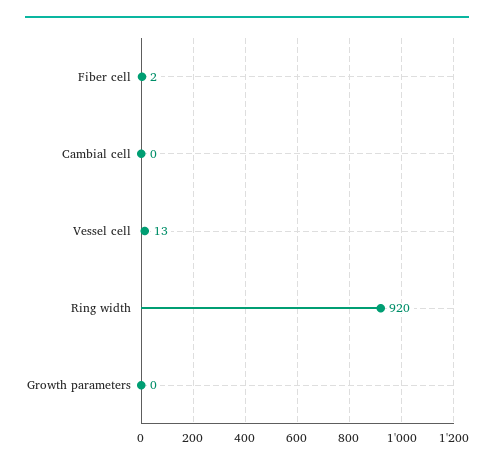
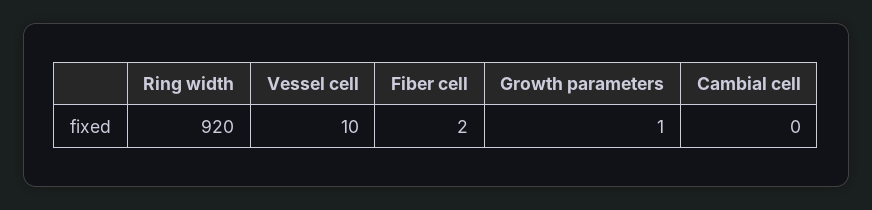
Vessel cell: 13 -> 10
Growth parameters: 0 -> 1

